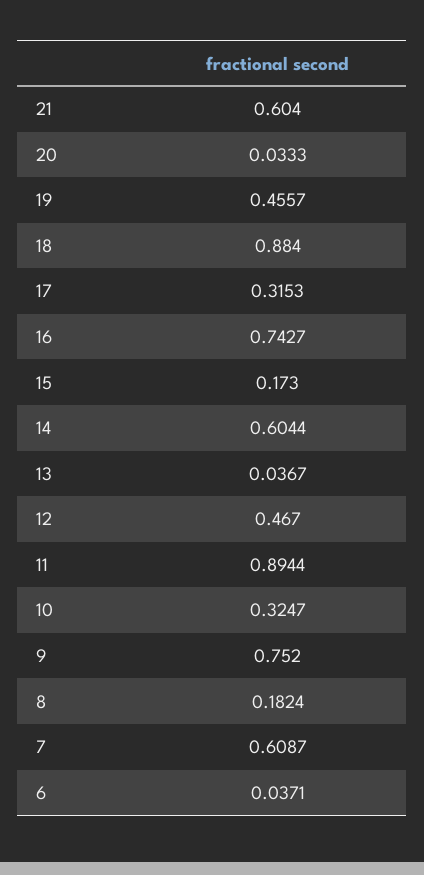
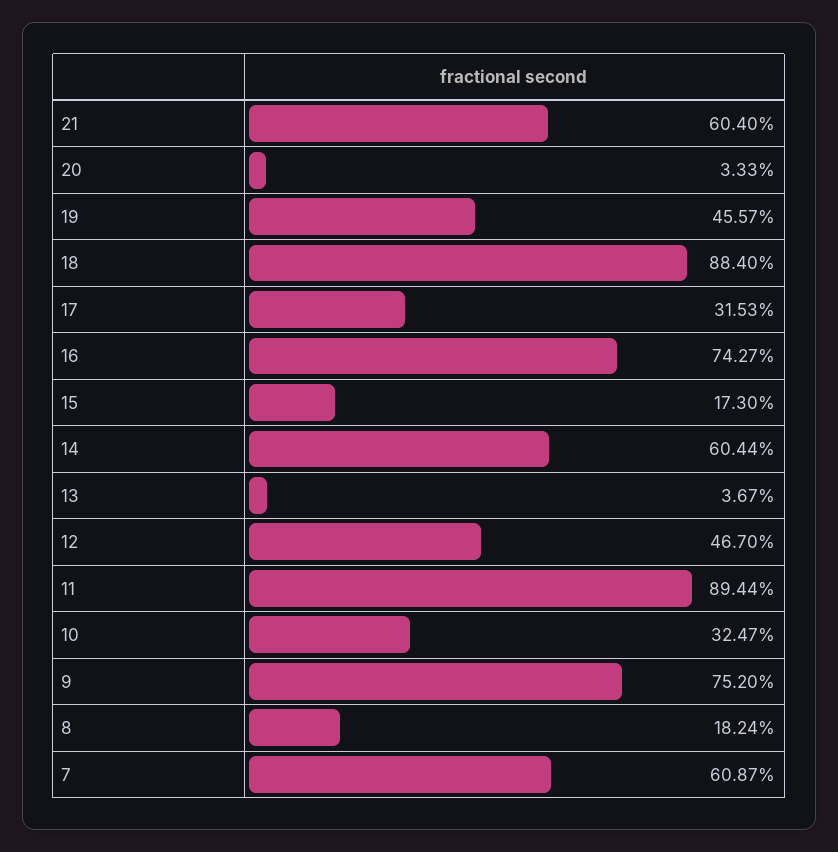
6: 0.0371 -> none

